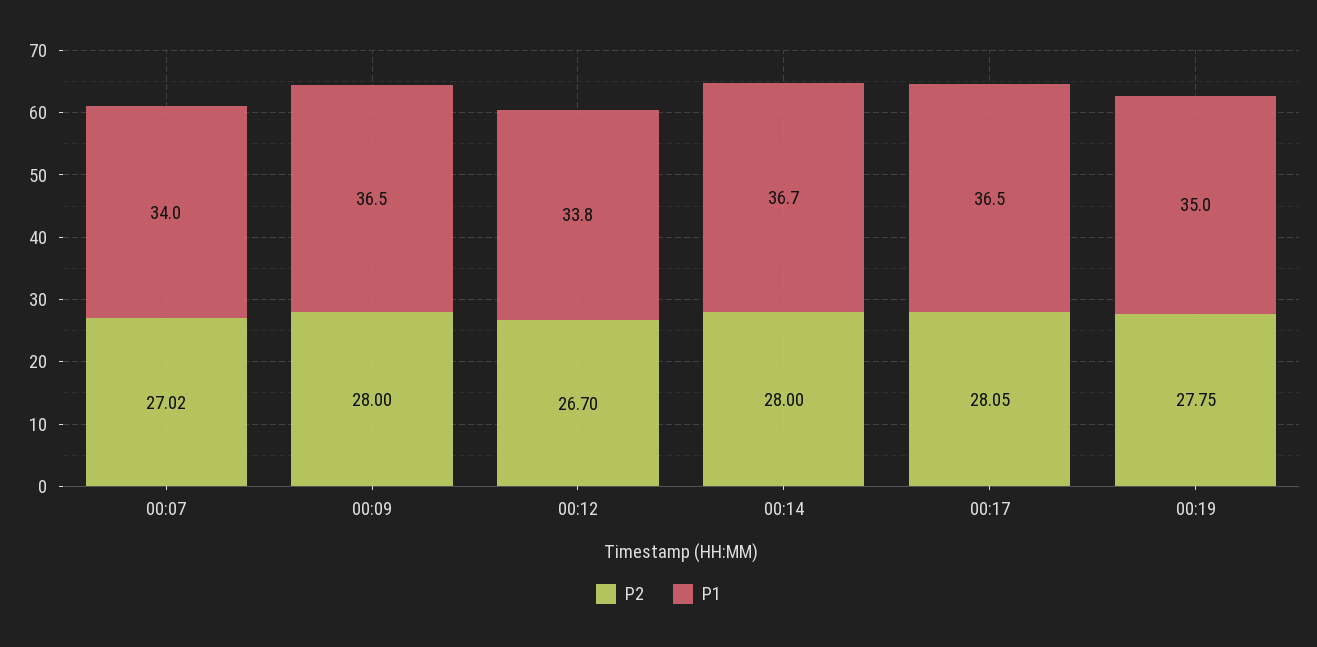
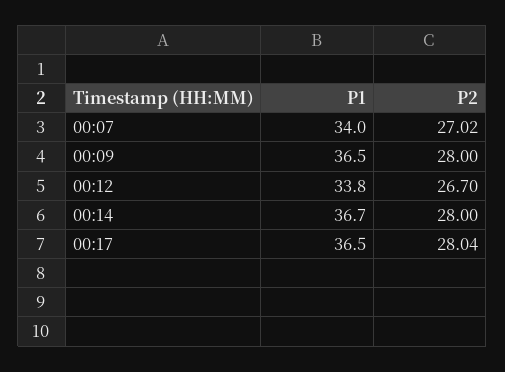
P2, 00:17: 28.05 -> 28.04
P2, 00:19: 27.75 -> none
P1, 00:19: 35 -> none

